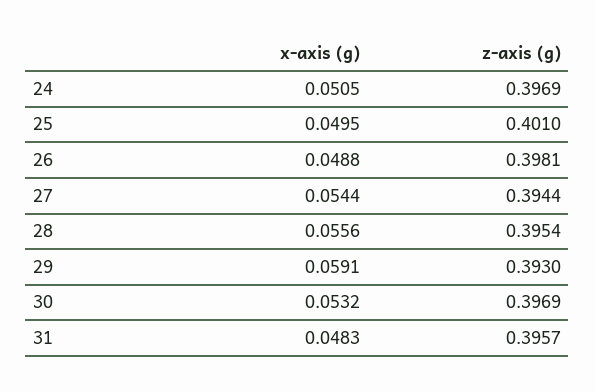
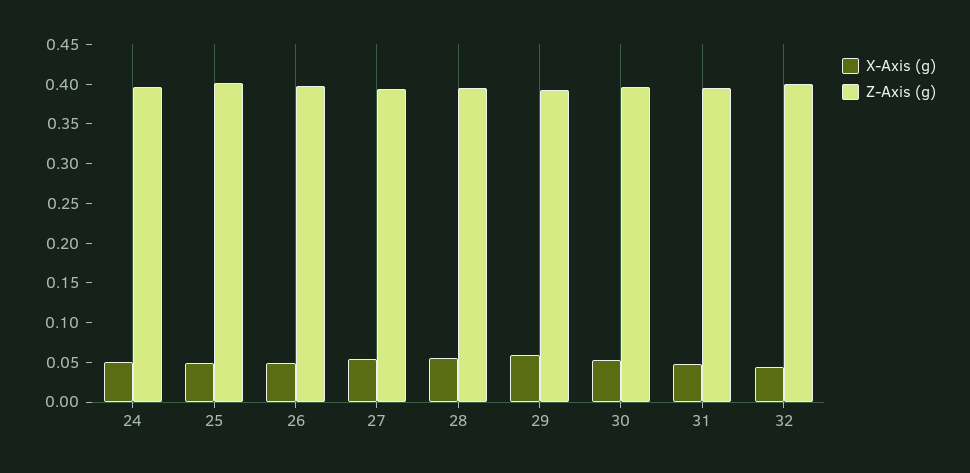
x-axis (g), 32: none -> 0.05
z-axis (g), 32: none -> 0.4

